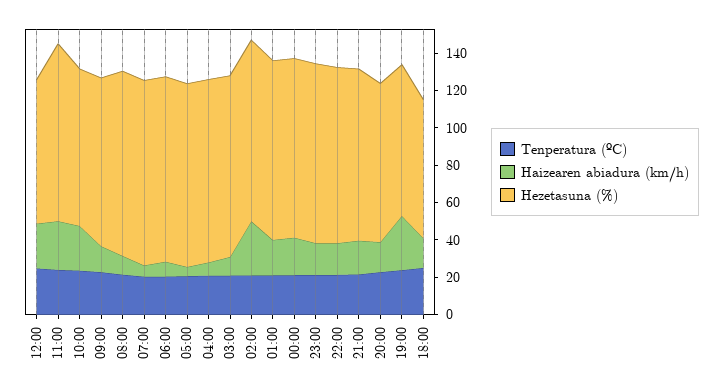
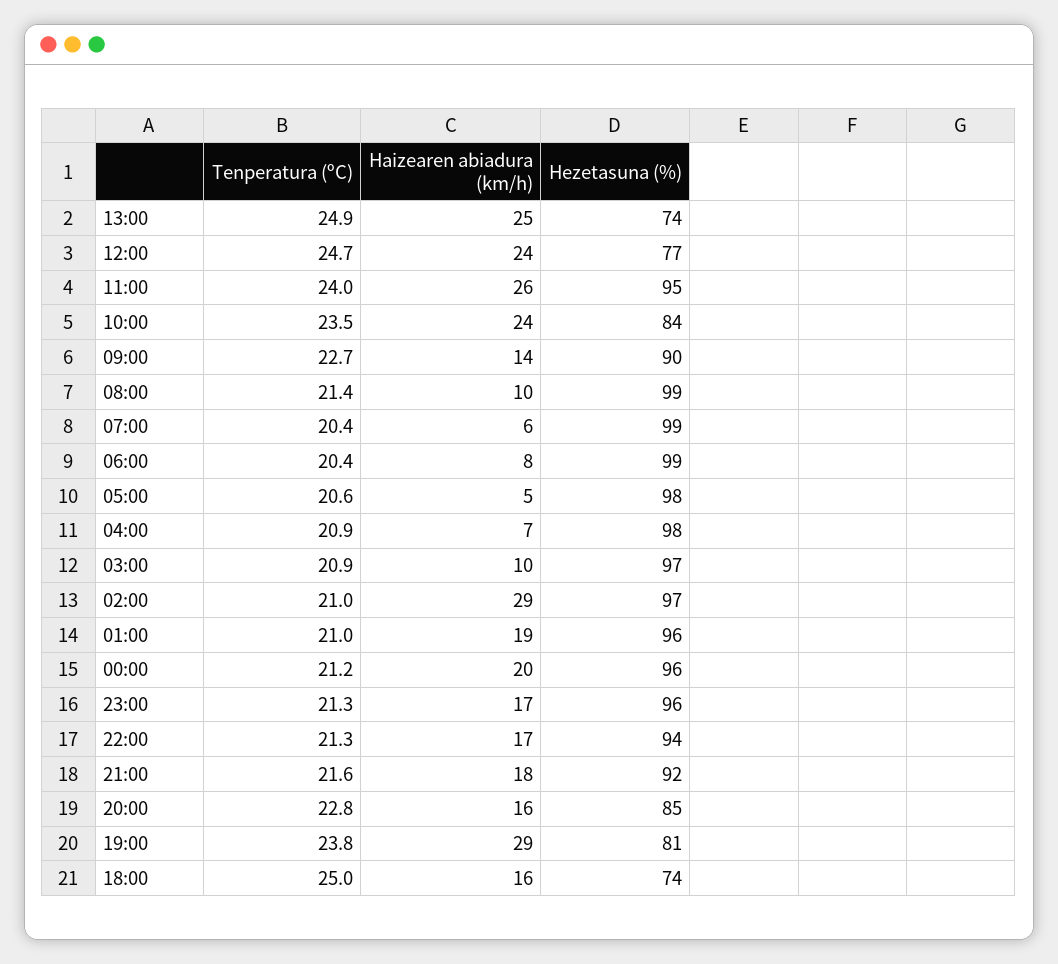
Tenperatura (ºC), 13:00: none -> 24.9
Haizearen abiadura (km/h), 13:00: none -> 25
Hezetasuna (%), 13:00: none -> 74

